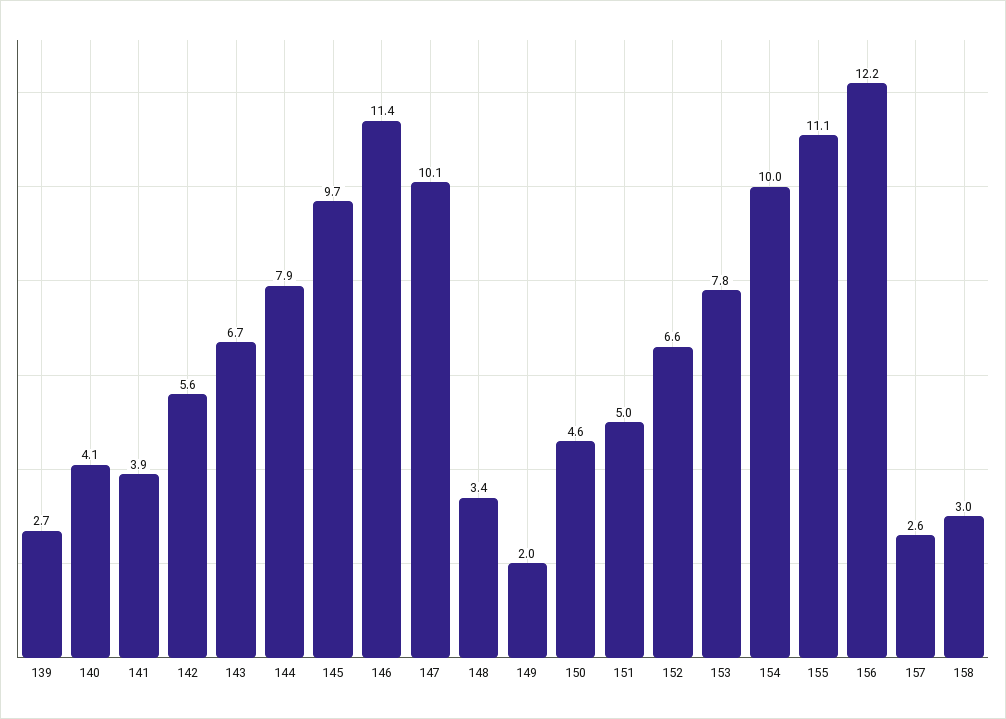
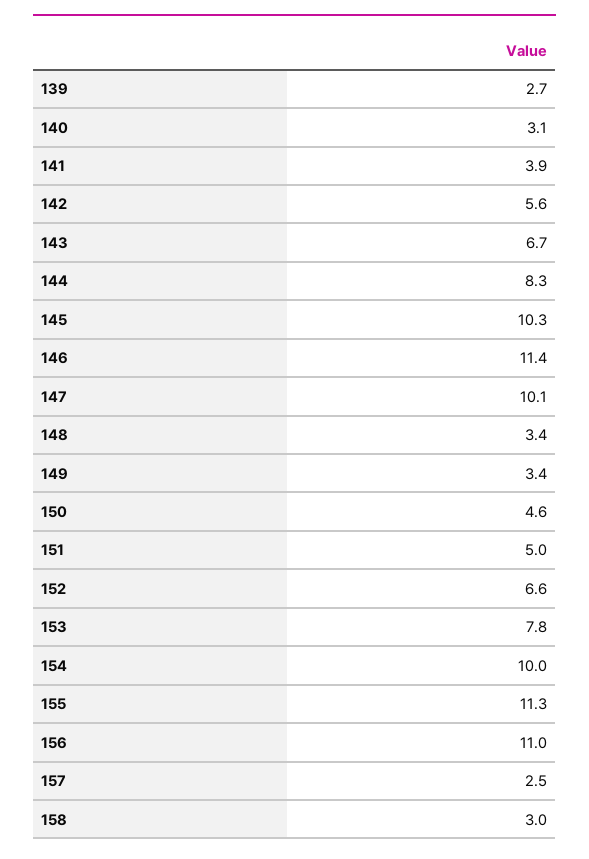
140: 4.1 -> 3.1
144: 7.9 -> 8.3
145: 9.7 -> 10.3
149: 2 -> 3.4
155: 11.1 -> 11.3
156: 12.2 -> 11
157: 2.6 -> 2.5

